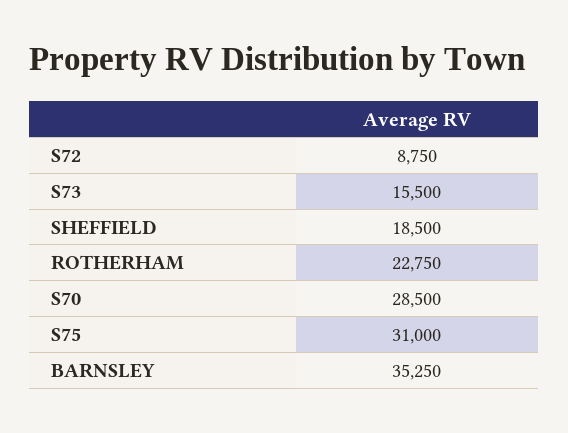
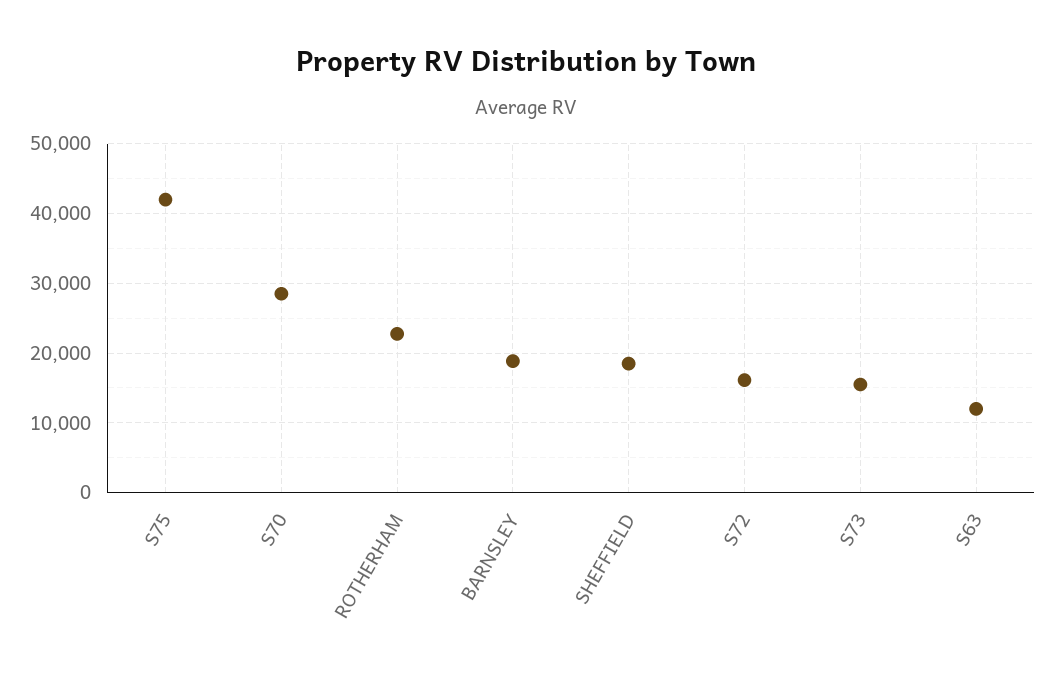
S72: 8750 -> 16000
S75: 31000 -> 42000
BARNSLEY: 35250 -> 19000
S63: none -> 12000

